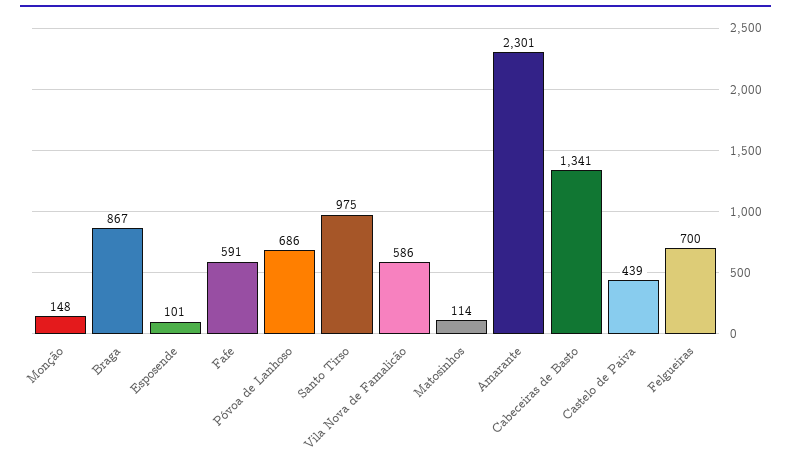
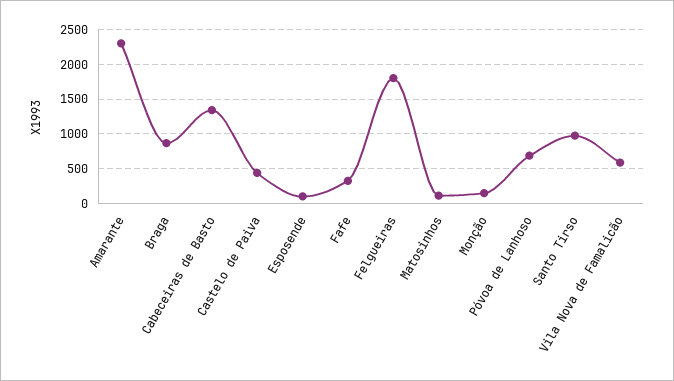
Fafe: 591 -> 300
Felgueiras: 700 -> 1800

